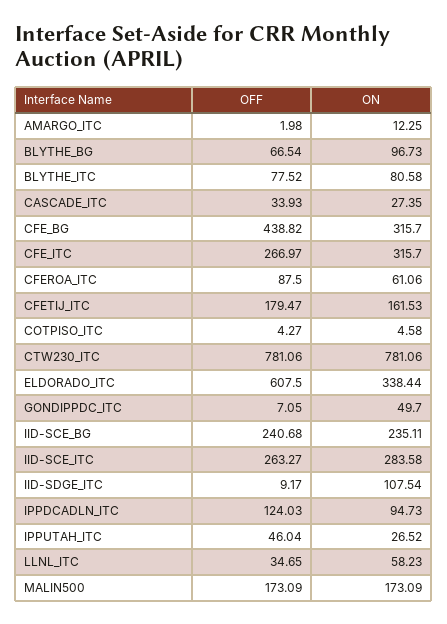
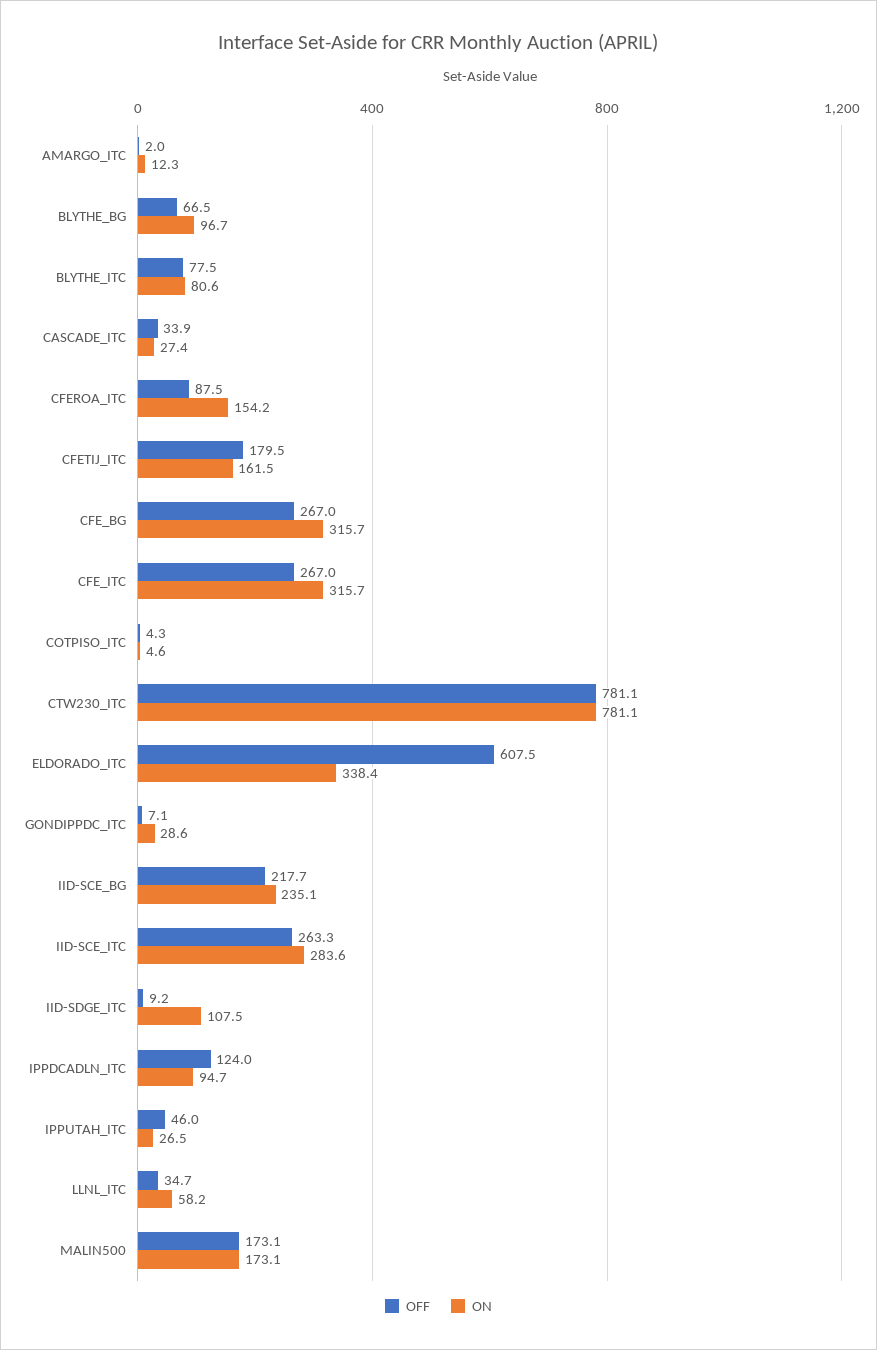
OFF, CFE_BG: 438.82 -> 267
ON, CFEROA_ITC: 61.06 -> 154.2
ON, GONDIPPDC_ITC: 49.7 -> 28.6
OFF, IID-SCE_BG: 240.68 -> 217.7

